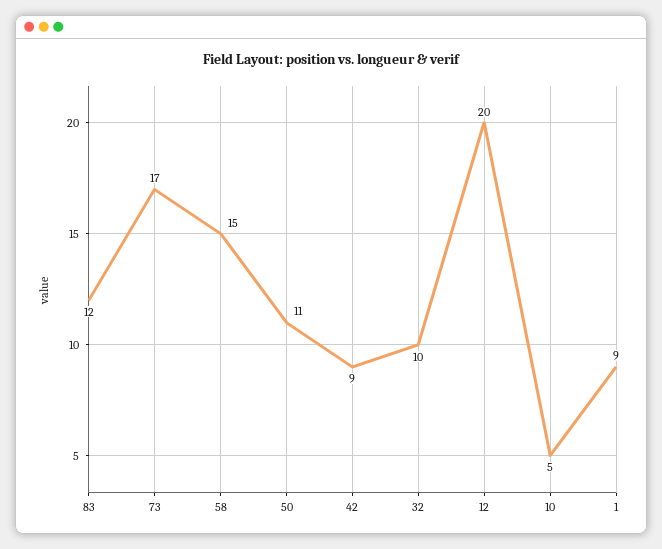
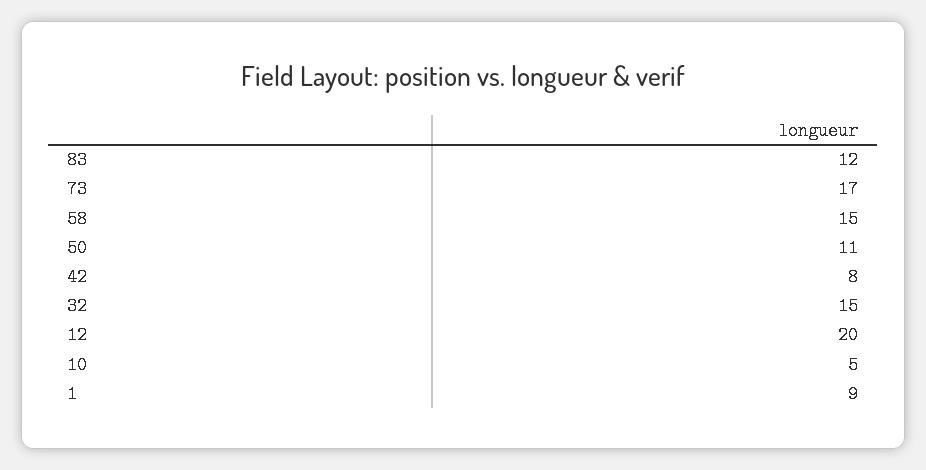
42: 9 -> 8
32: 10 -> 15

